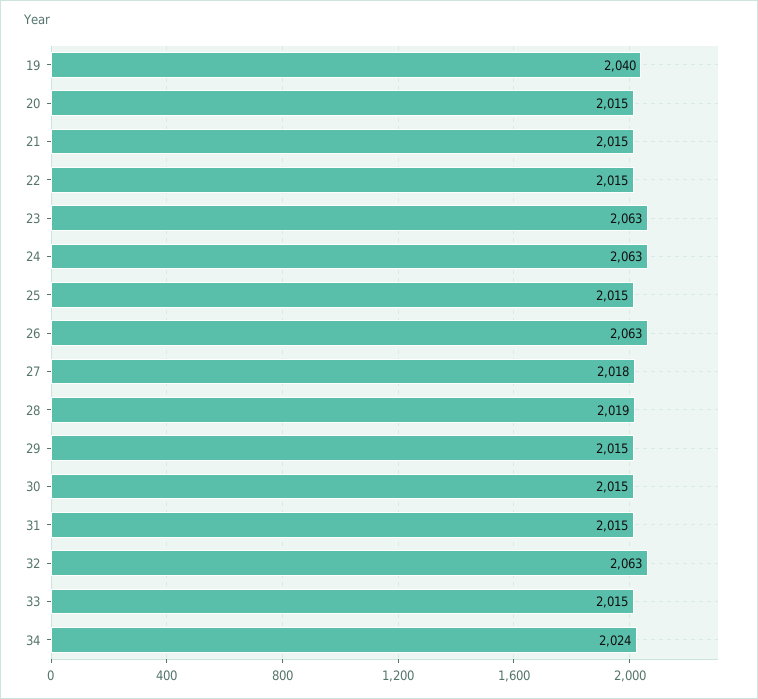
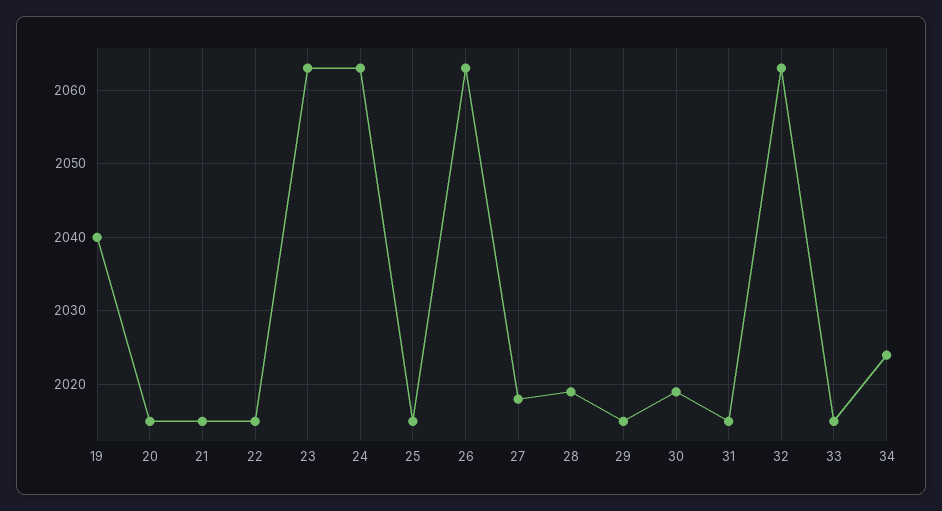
30: 2015 -> 2019

